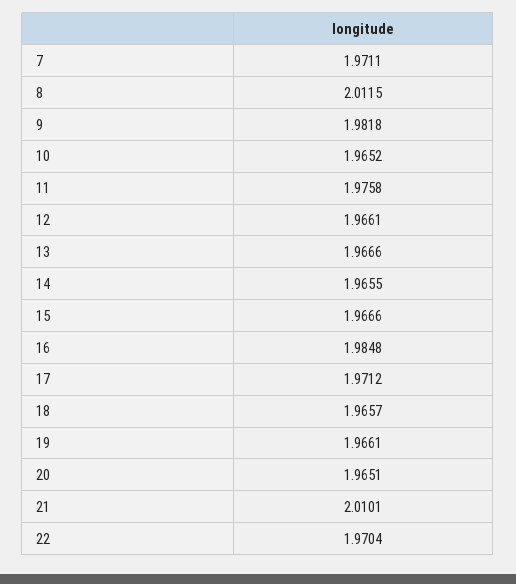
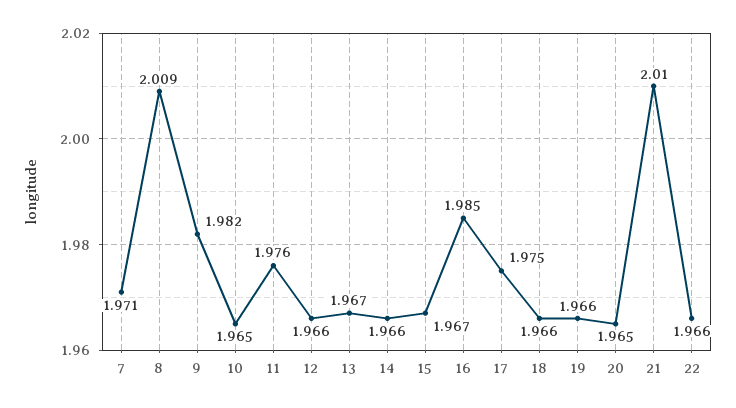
8: 2.0115 -> 2.009
17: 1.9712 -> 1.975
22: 1.9704 -> 1.966

